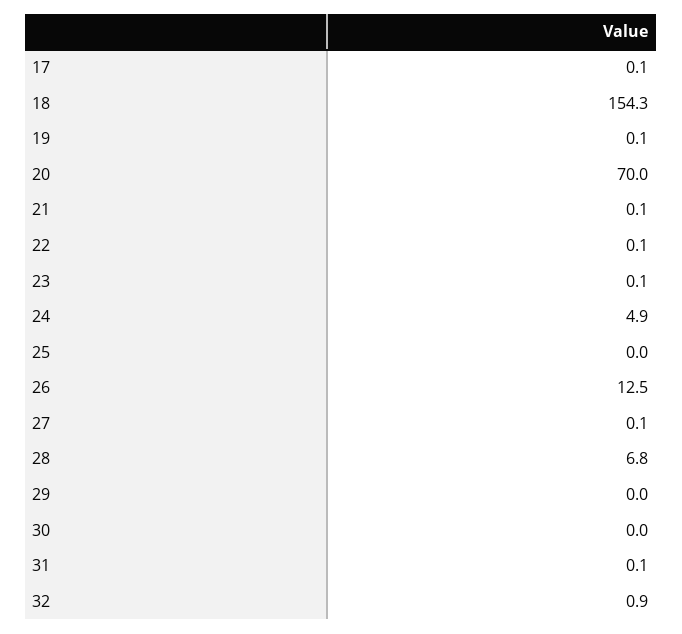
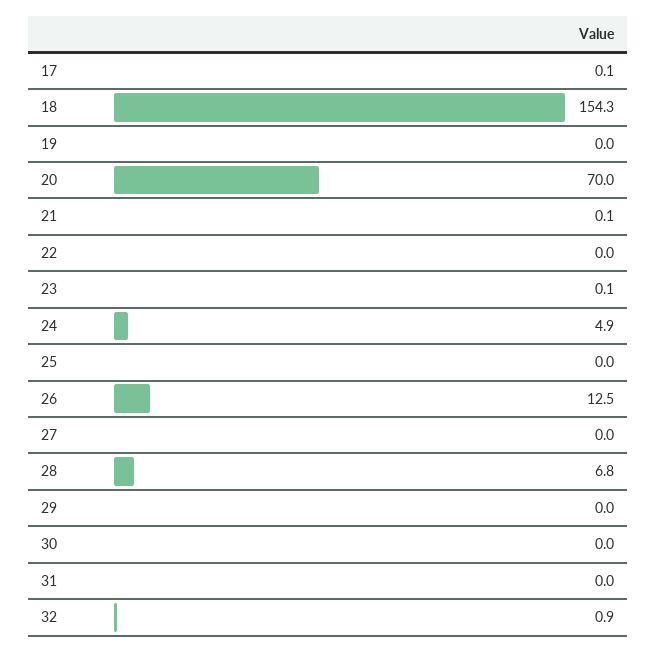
19: 0.1 -> 0
22: 0.1 -> 0
27: 0.1 -> 0
31: 0.1 -> 0

